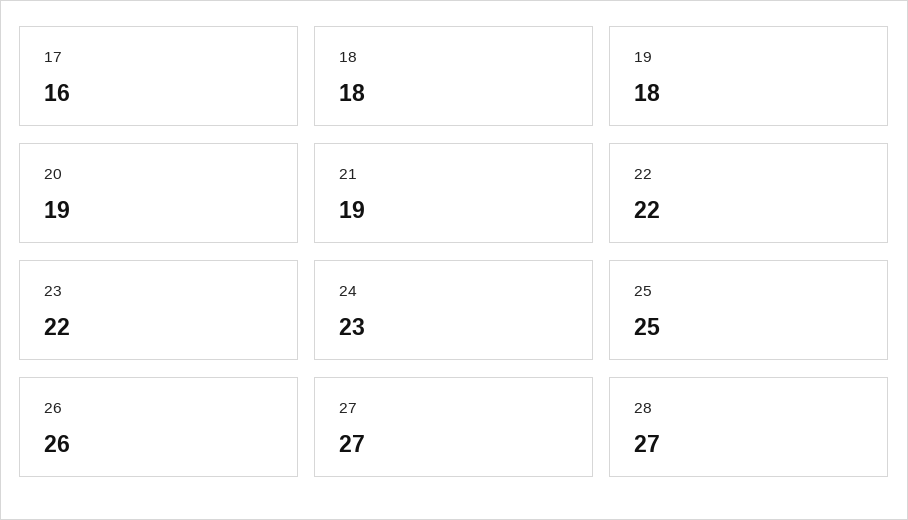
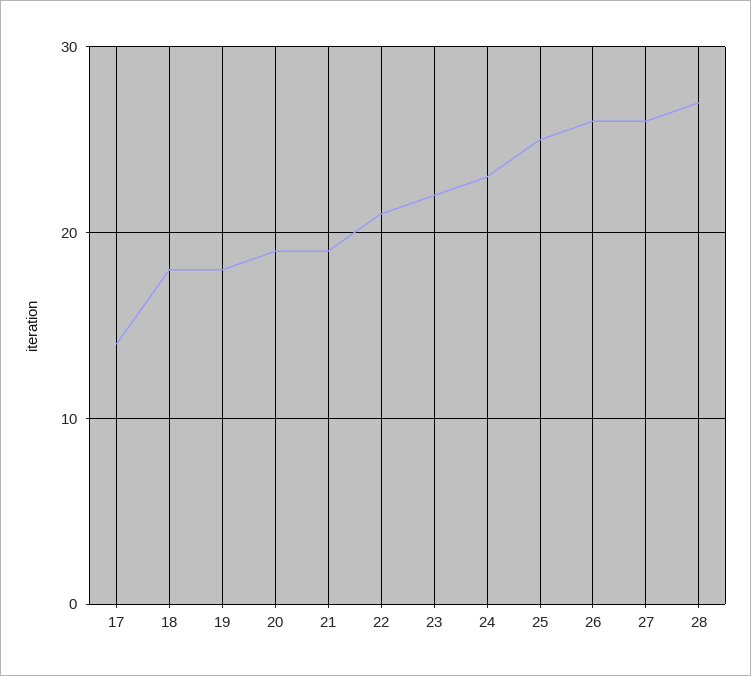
17: 16 -> 14
22: 22 -> 21
27: 27 -> 26

